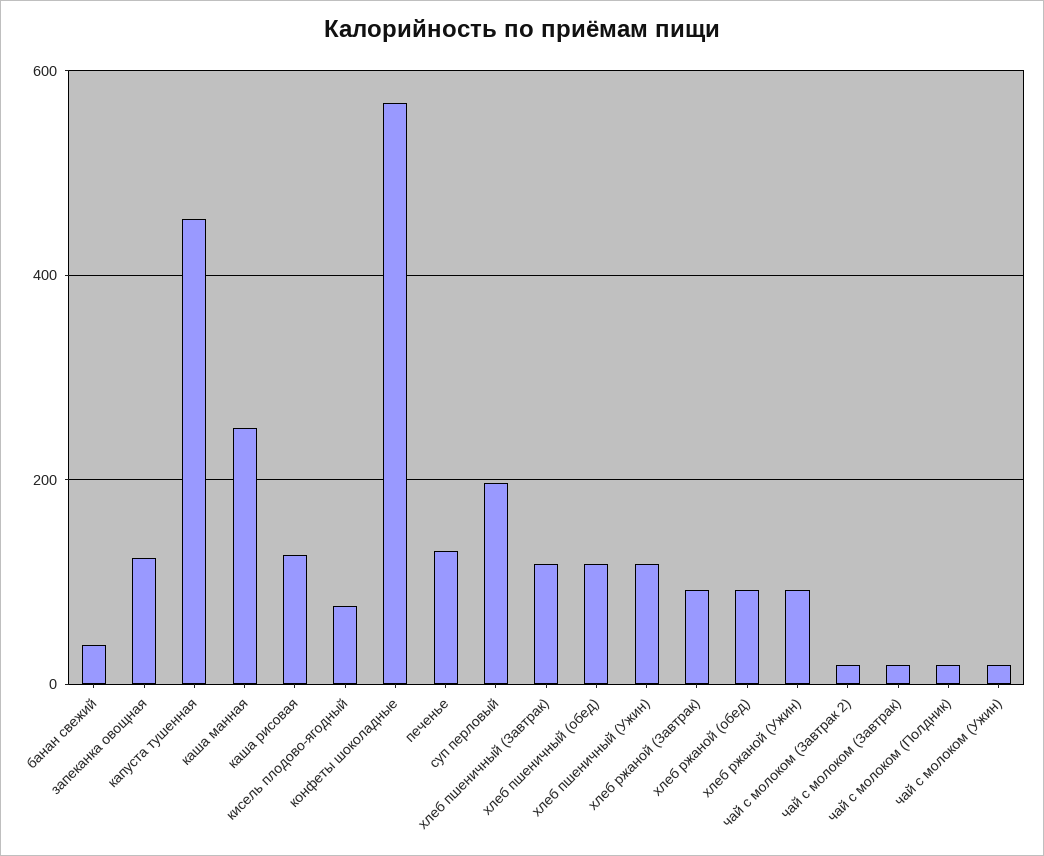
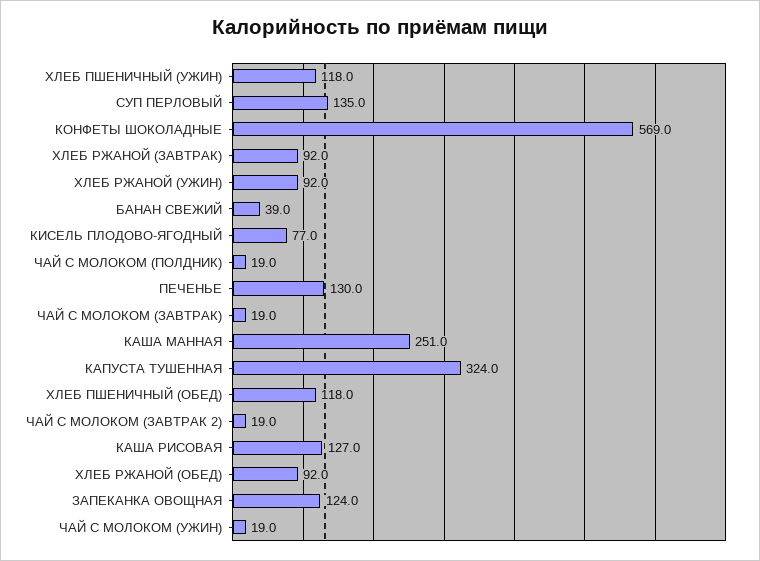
капуста тушенная: 460 -> 324
суп перловый: 200 -> 135
хлеб пшеничный (Завтрак): 120 -> none

